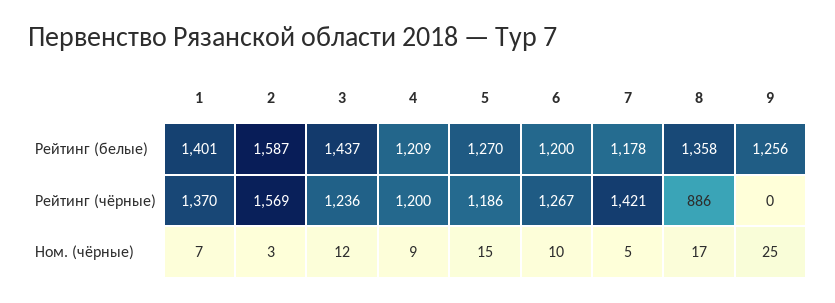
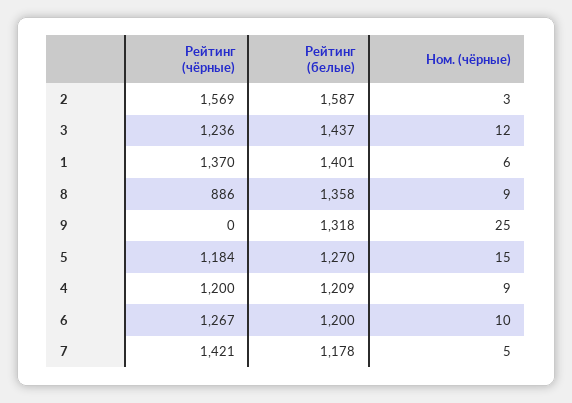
9, Рейтинг (белые): 1256 -> 1318
5, Рейтинг (чёрные): 1186 -> 1184
1, Ном. (чёрные): 7 -> 6
8, Ном. (чёрные): 17 -> 9

